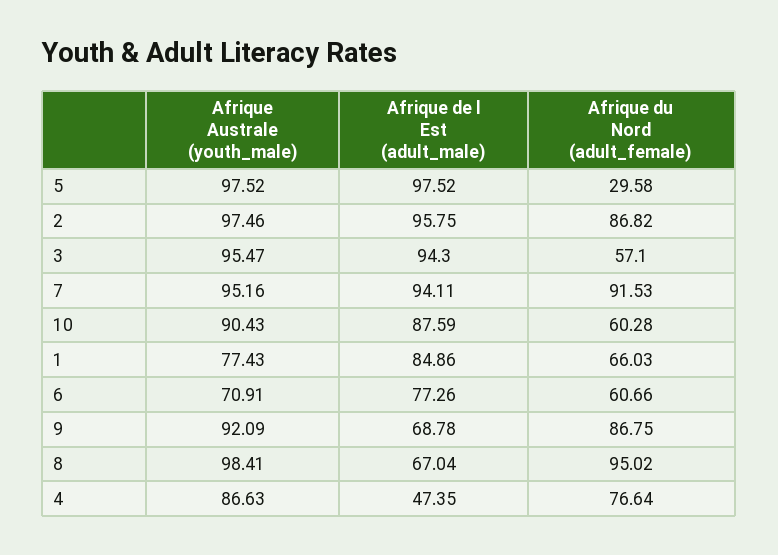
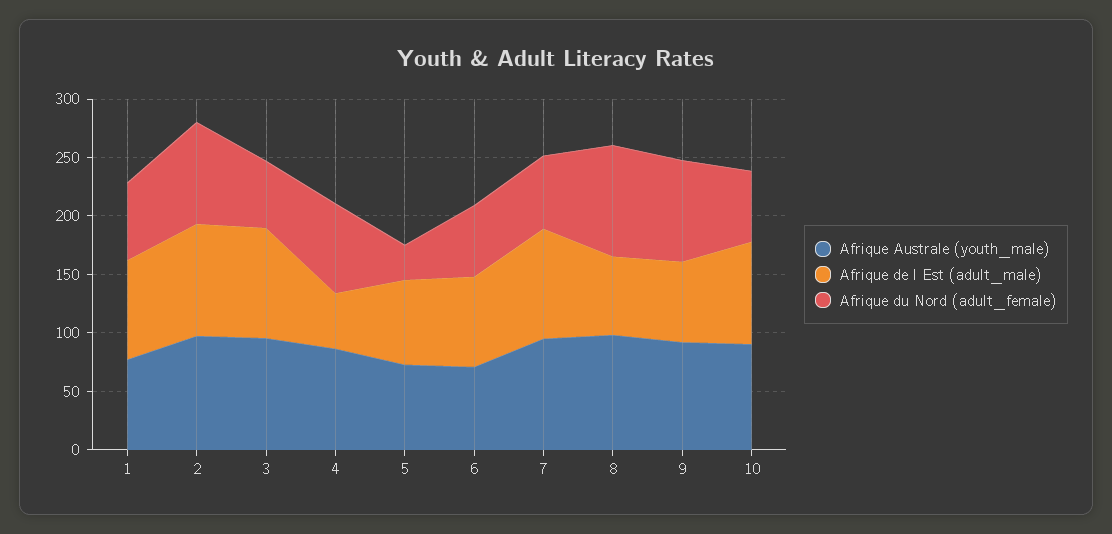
Afrique Australe (youth_male), 5: 97.52 -> 70
Afrique de l Est (adult_male), 5: 97.52 -> 70
Afrique du Nord (adult_female), 7: 91.53 -> 60

